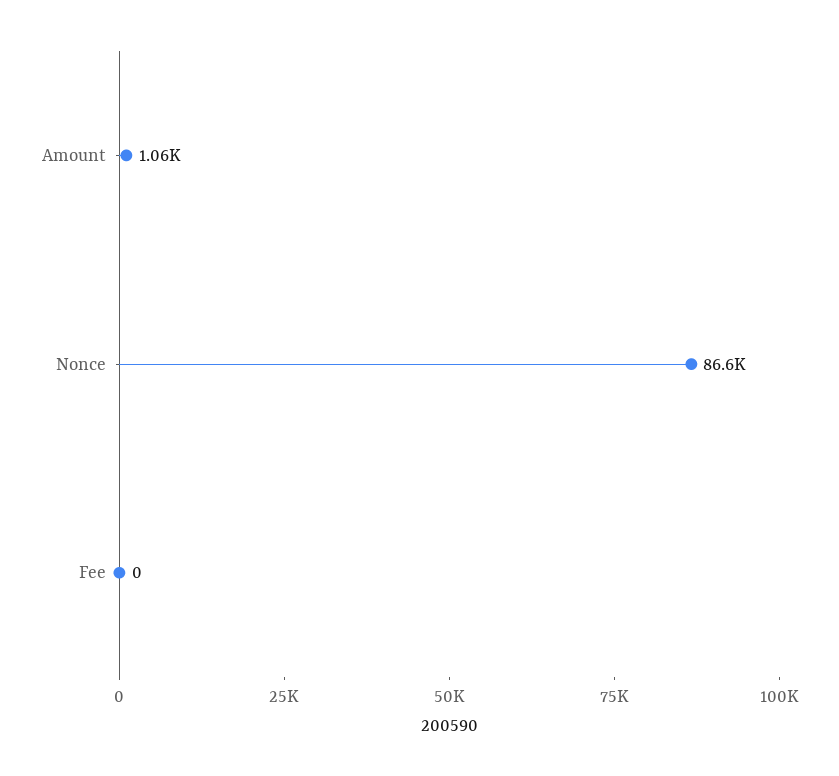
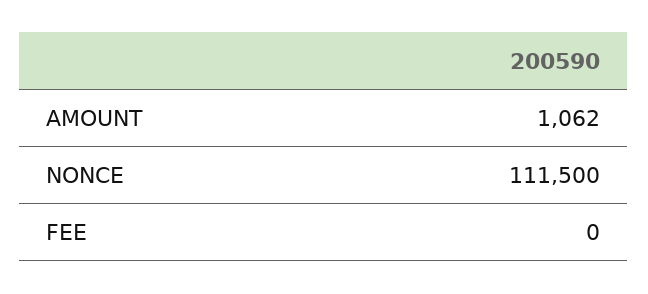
Nonce: 86600 -> 111500

